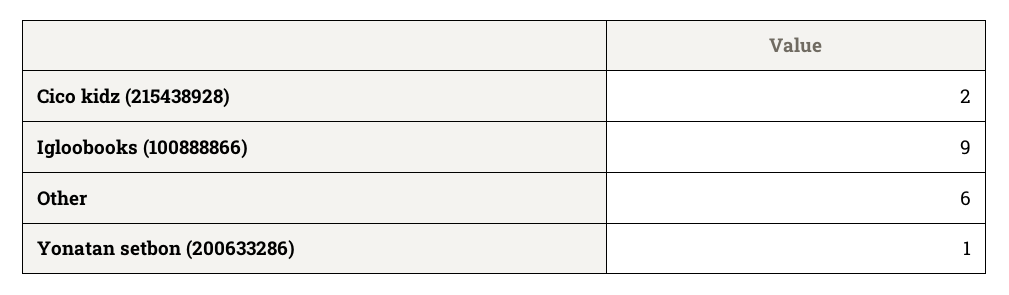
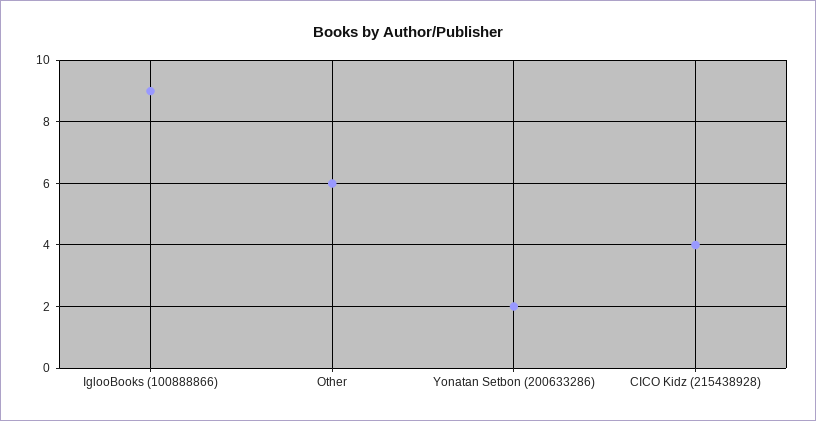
Cico kidz (215438928): 2 -> 4
Yonatan setbon (200633286): 1 -> 2

